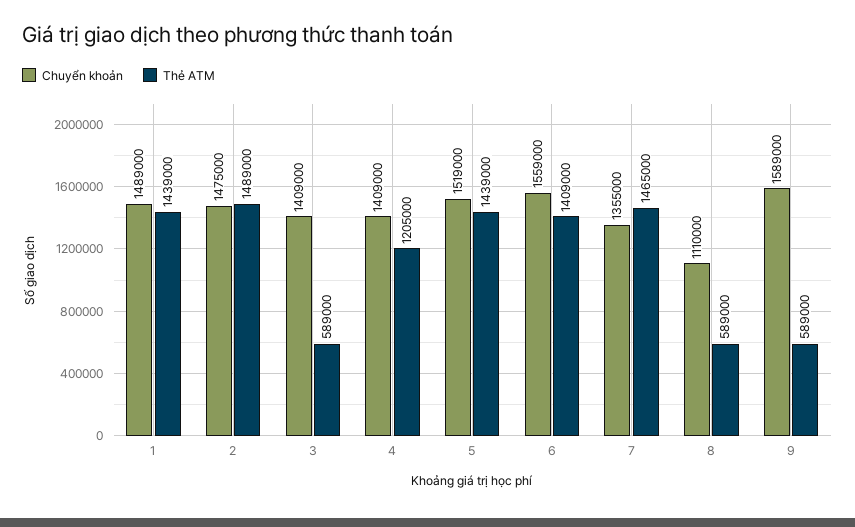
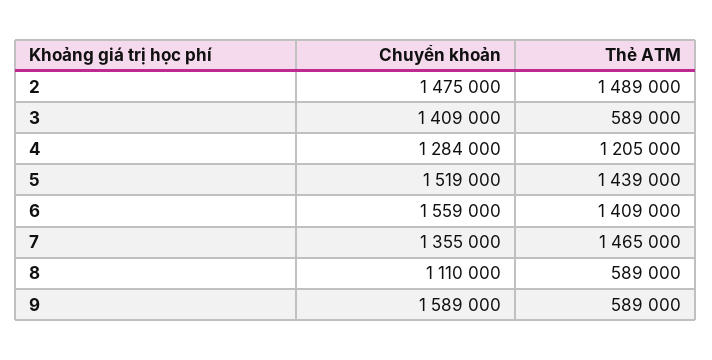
Chuyển khoản, 1: 1489000 -> none
Thẻ ATM, 1: 1439000 -> none
Chuyển khoản, 4: 1409000 -> 1284000

